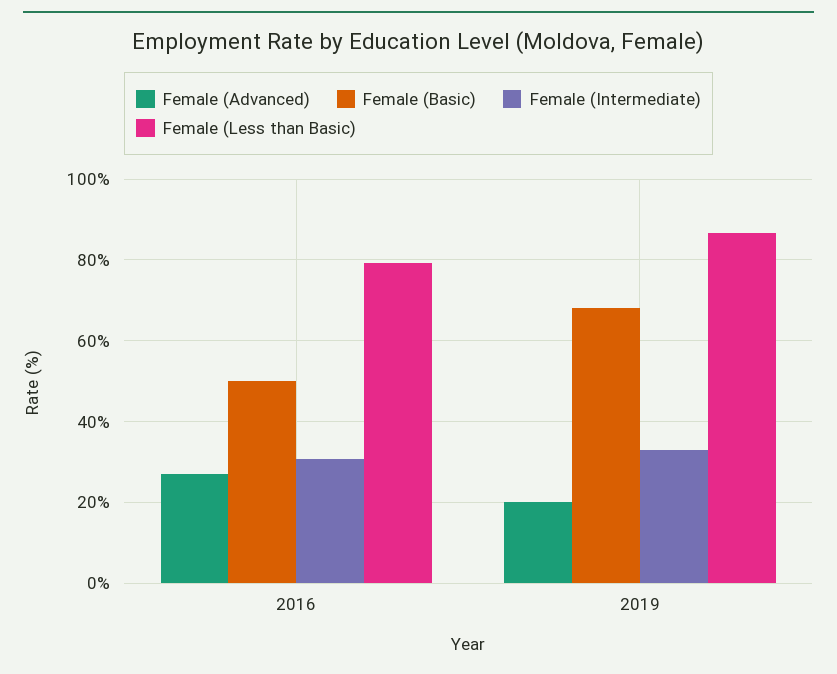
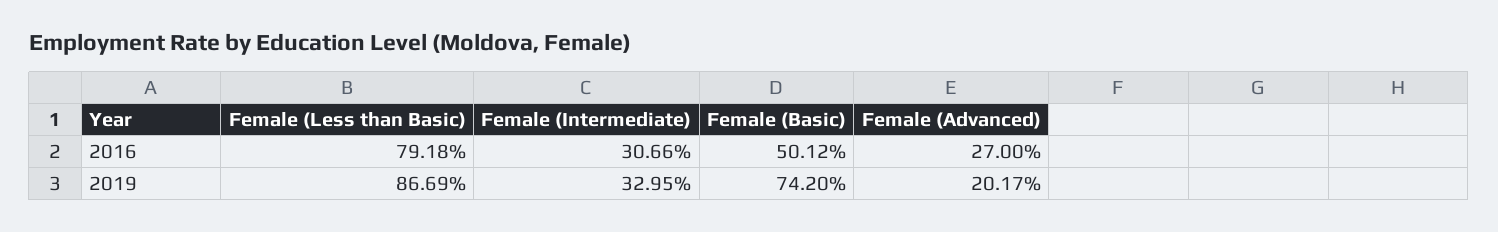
Female (Basic), 2019: 68 -> 74.2

